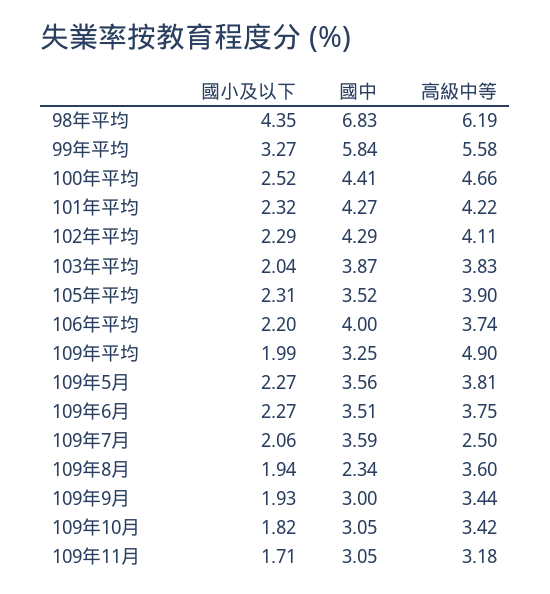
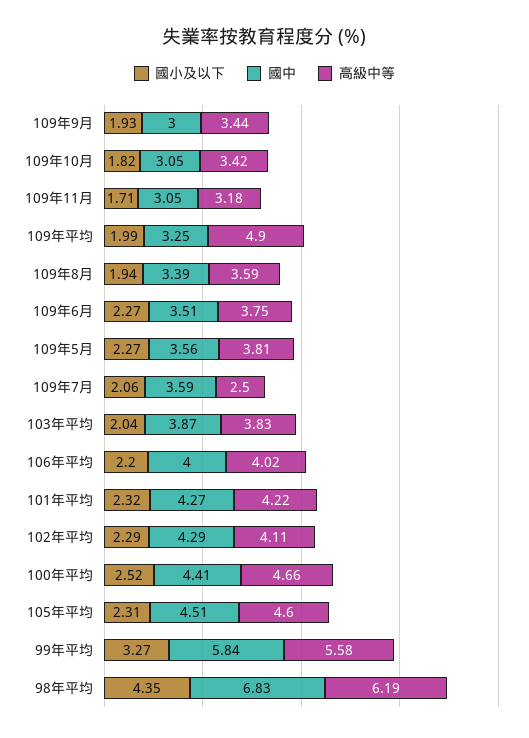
國中, 105年平均: 3.52 -> 4.51
高級中等, 105年平均: 3.9 -> 4.6
高級中等, 106年平均: 3.74 -> 4.02
國中, 109年8月: 2.34 -> 3.39
高級中等, 109年8月: 3.6 -> 3.59

